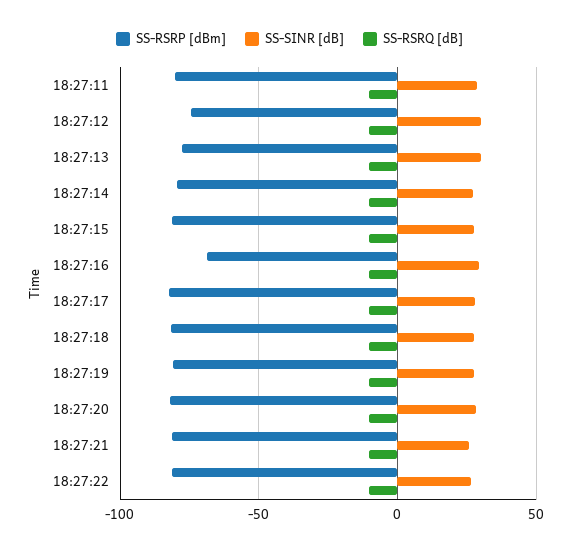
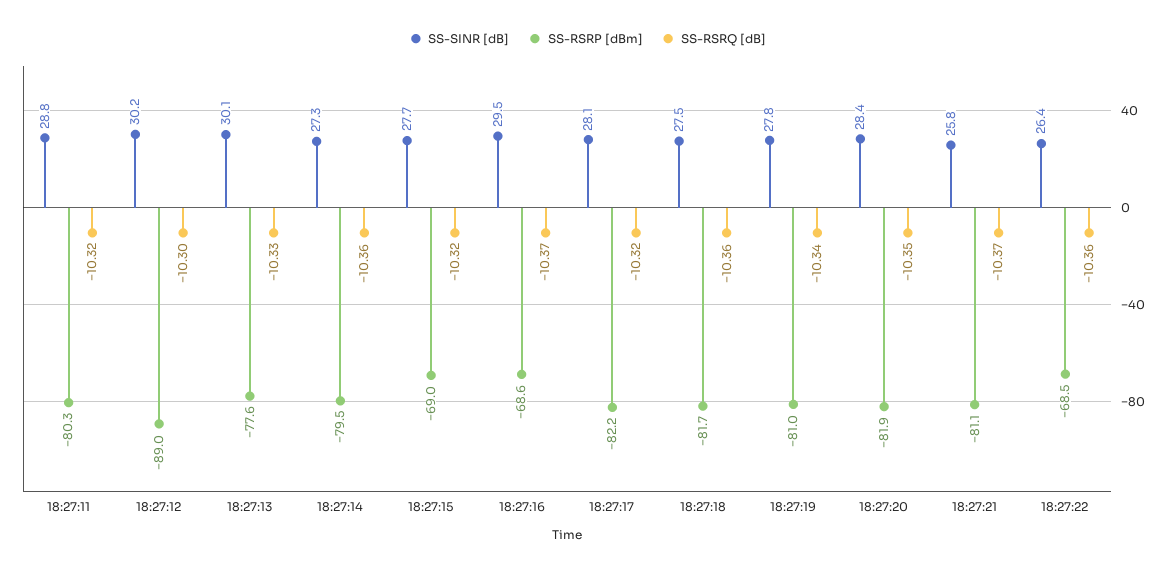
SS-RSRP [dBm], 18:27:12: -75 -> -89
SS-RSRP [dBm], 18:27:15: -80 -> -69
SS-RSRP [dBm], 18:27:22: -80 -> -68.5

